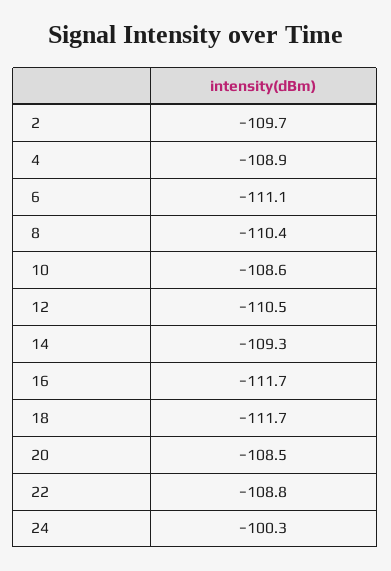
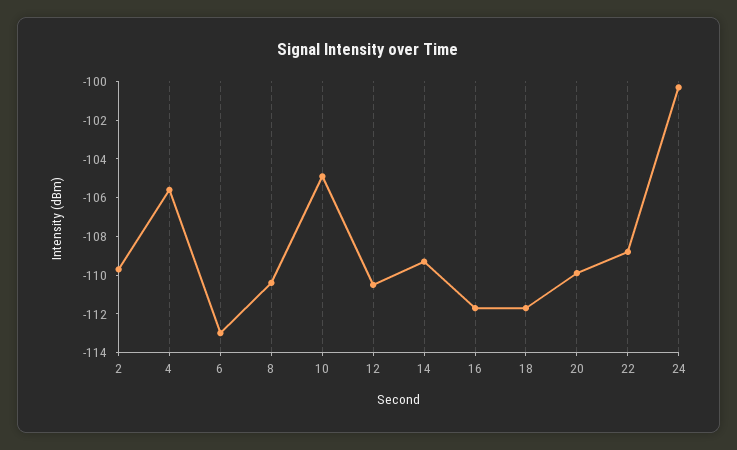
4: -108.9 -> -105.5
6: -111.1 -> -113
10: -108.6 -> -105
20: -108.5 -> -110

